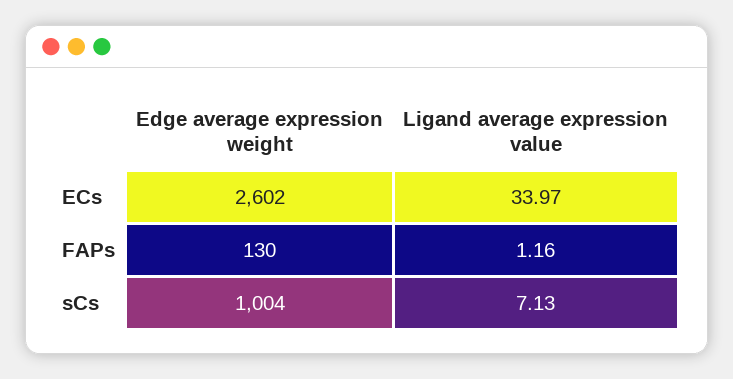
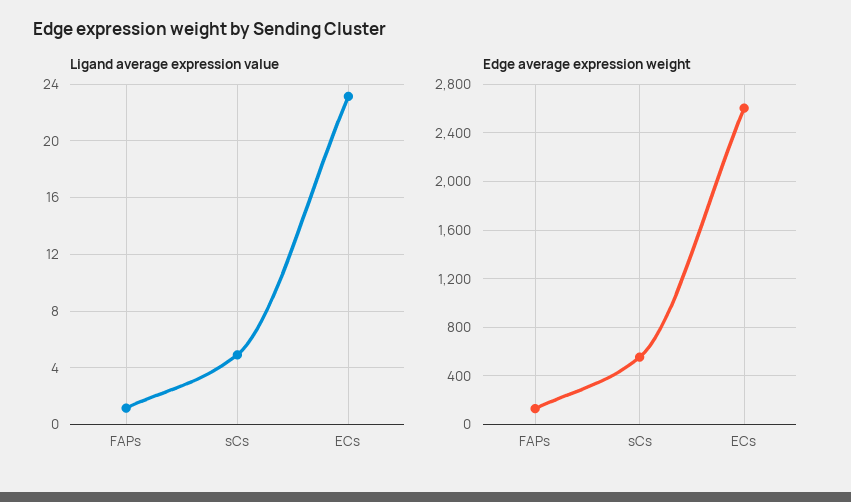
Ligand average expression value, ECs: 33.97 -> 23
Edge average expression weight, sCs: 1004 -> 550
Ligand average expression value, sCs: 7.13 -> 5

